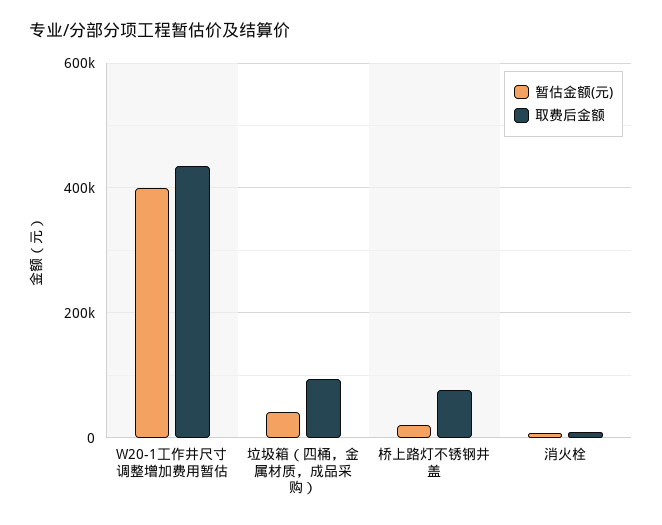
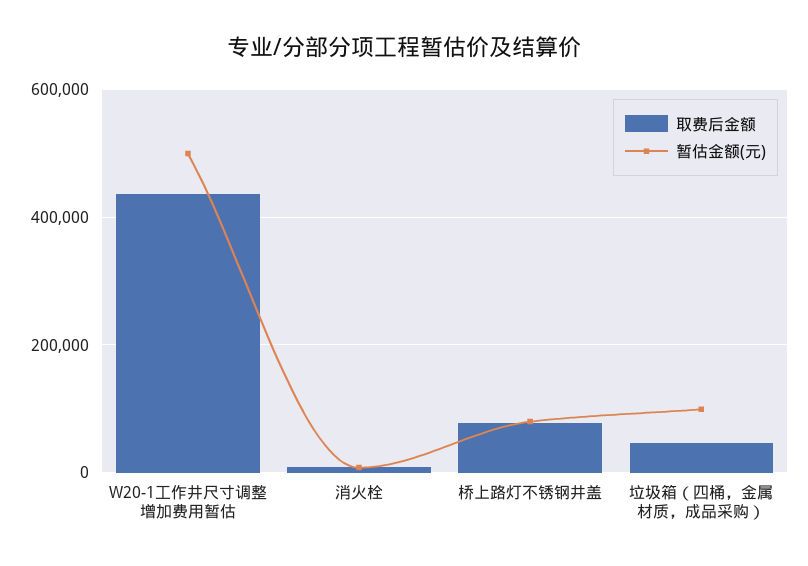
暂估金额(元), W20-1工作井尺寸调整增加费用暂估: 400000 -> 500000
暂估金额(元), 垃圾箱（四桶，金属材质，成品采购）: 40000 -> 100000
取费后金额, 垃圾箱（四桶，金属材质，成品采购）: 100000 -> 40000
暂估金额(元), 桥上路灯不锈钢井盖: 20000 -> 80000

